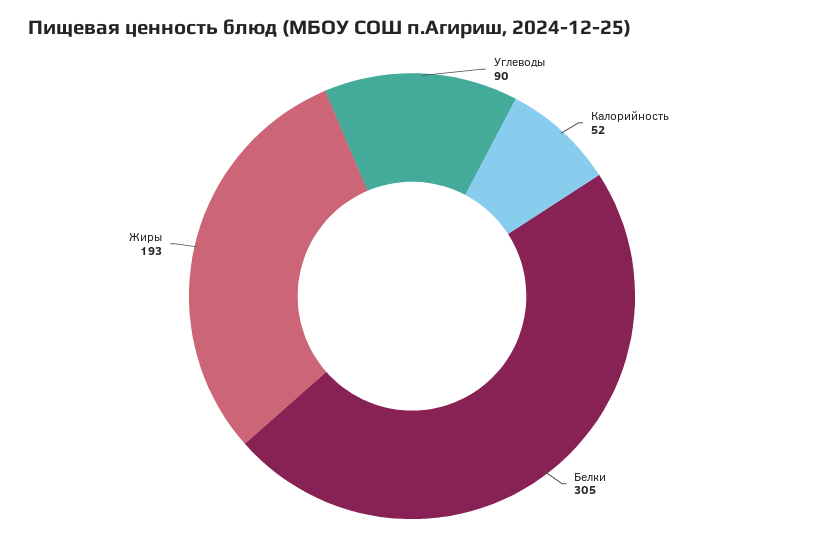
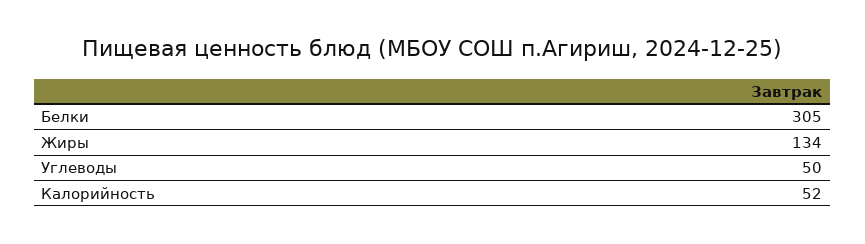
Углеводы: 90 -> 50
Жиры: 193 -> 134

